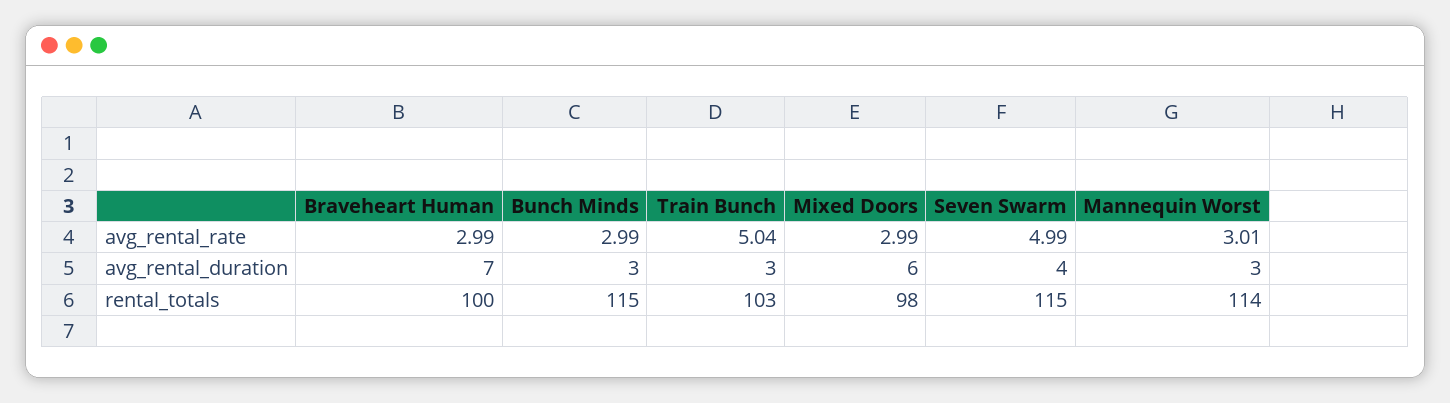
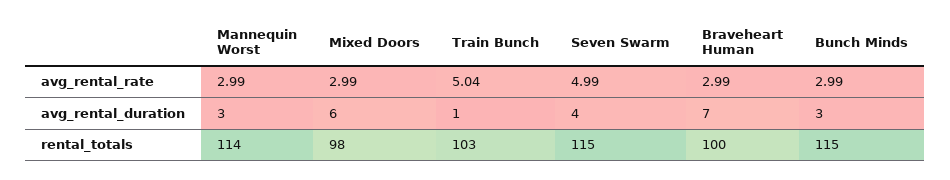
Mannequin Worst, avg_rental_rate: 3.01 -> 2.99
Train Bunch, avg_rental_duration: 3 -> 1

